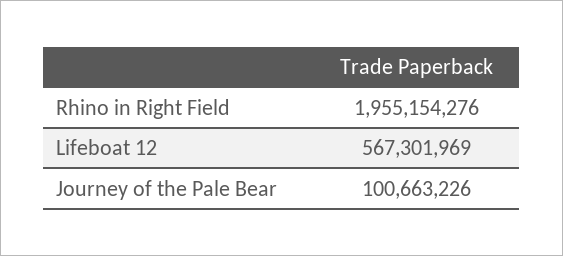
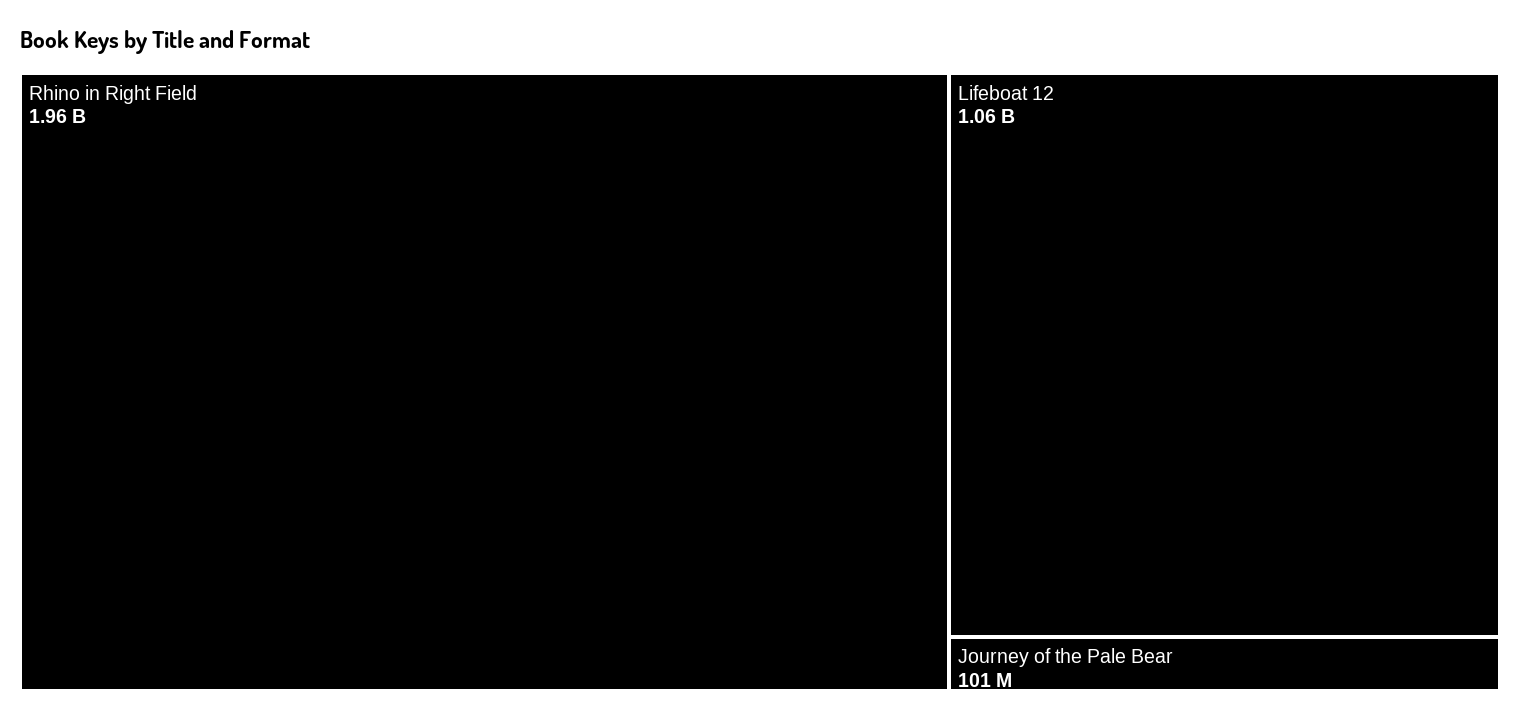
Lifeboat 12: 567301969 -> 1060000000

